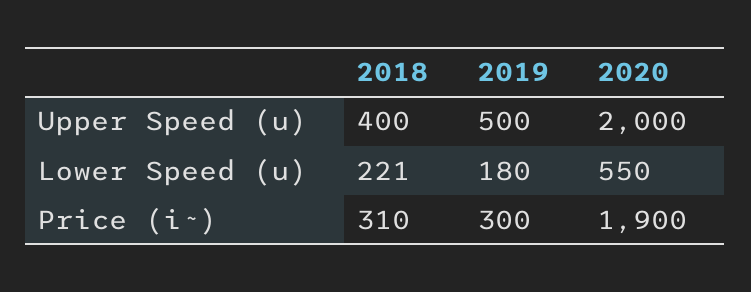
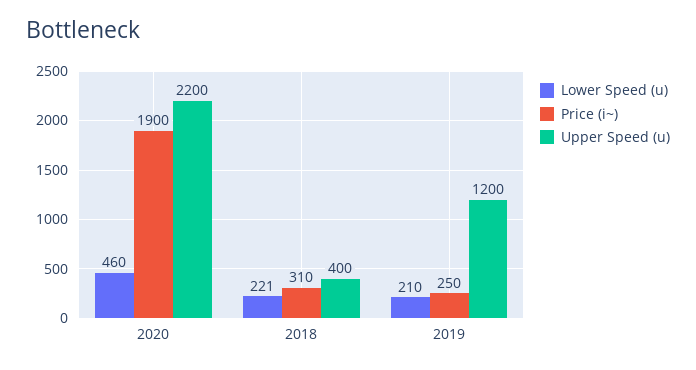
Upper Speed (u), 2019: 500 -> 1200
Upper Speed (u), 2020: 2000 -> 2200
Lower Speed (u), 2019: 180 -> 210
Lower Speed (u), 2020: 550 -> 460
Price (i~), 2019: 300 -> 250

